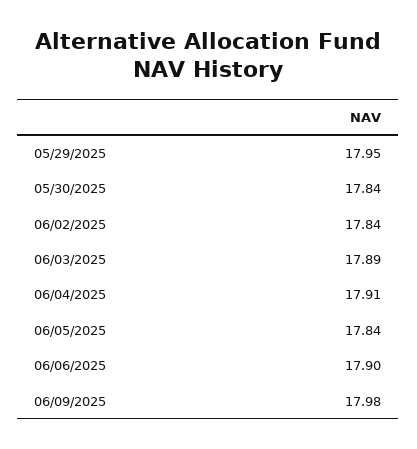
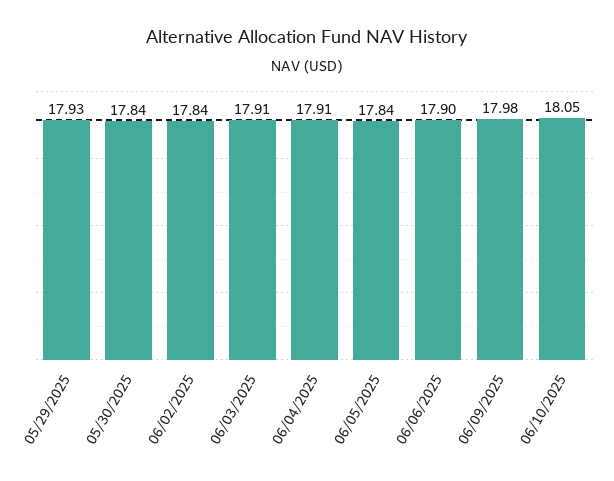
05/29/2025: 17.95 -> 17.93
06/03/2025: 17.89 -> 17.91
06/10/2025: none -> 18.05

